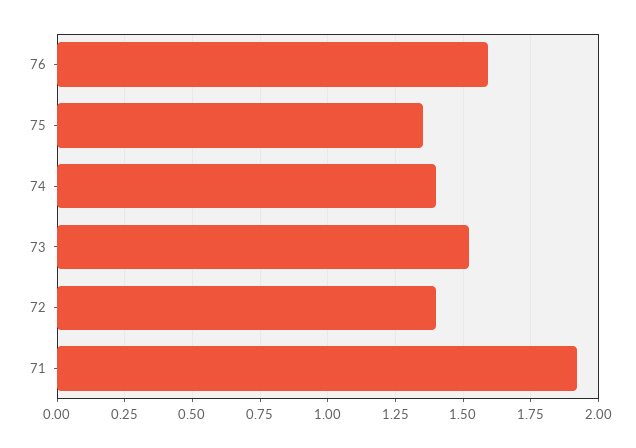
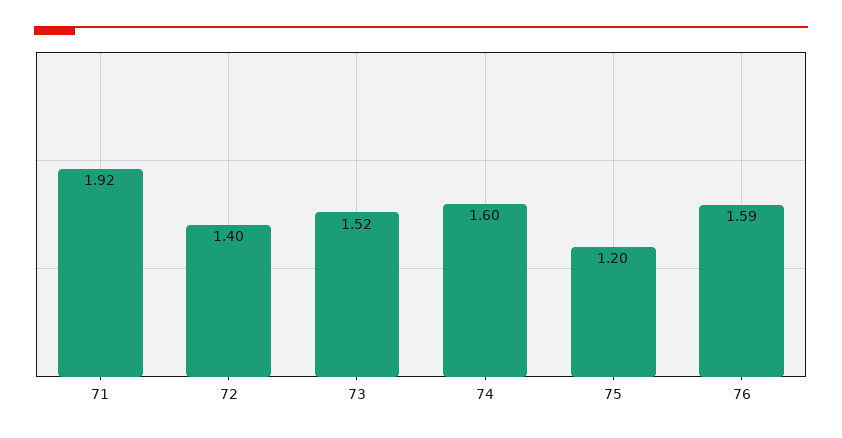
75: 1.35 -> 1.2
74: 1.4 -> 1.6

